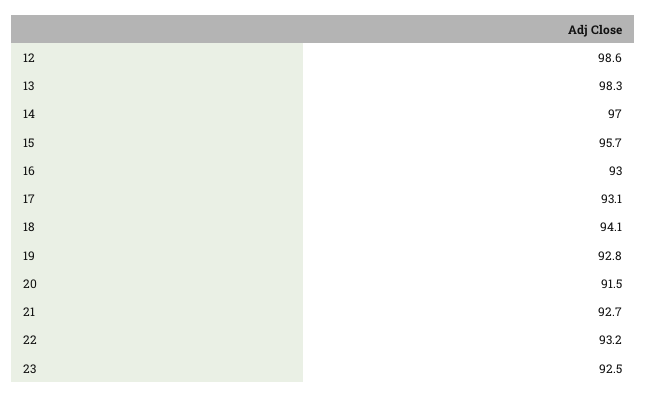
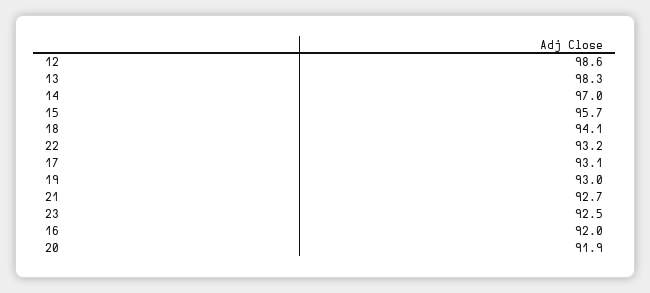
16: 93 -> 92
19: 92.8 -> 93
20: 91.5 -> 91.9

